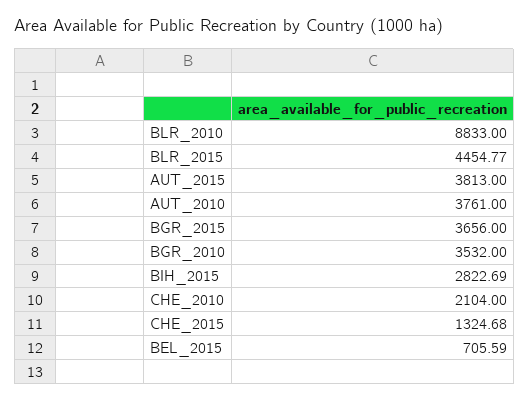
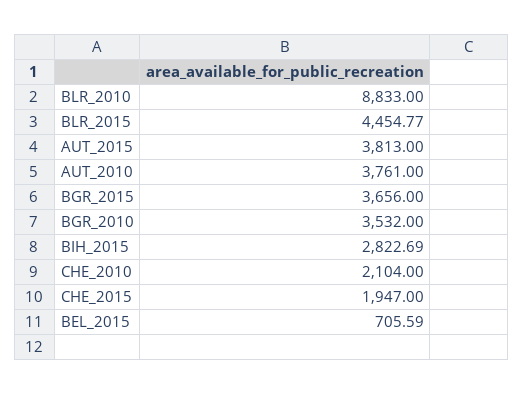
CHE_2015: 1324.68 -> 1947

